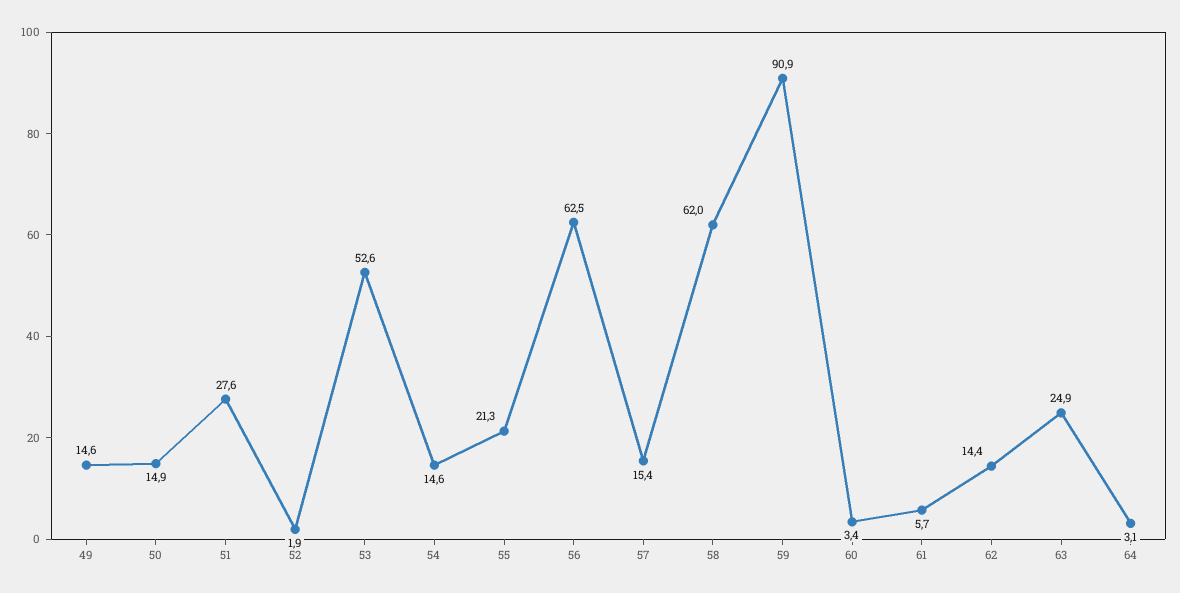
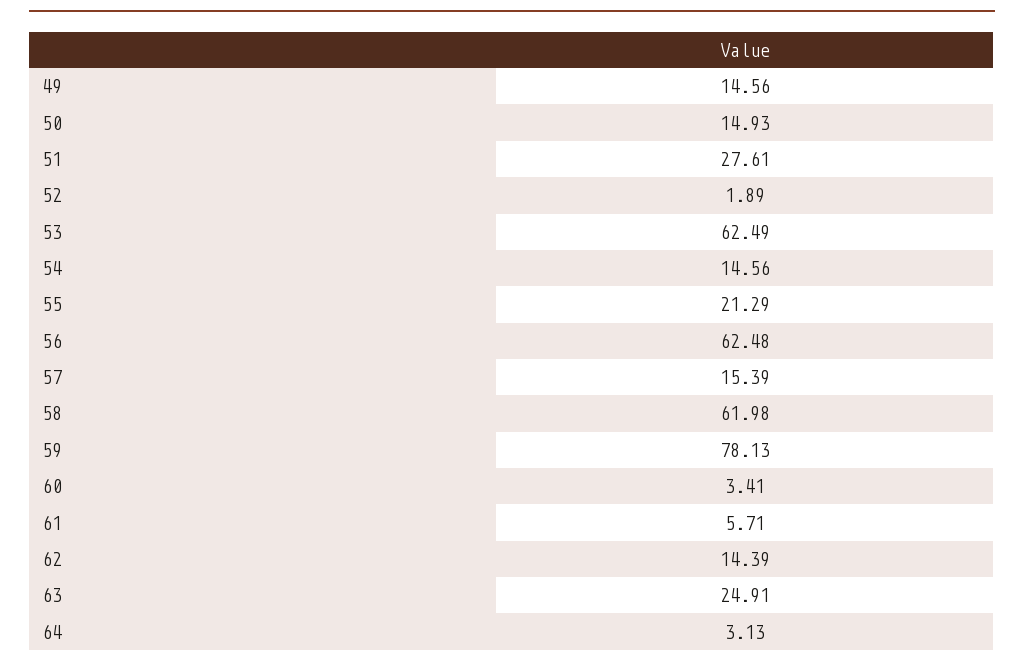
53: 52.6 -> 62.49
59: 90.9 -> 78.13

